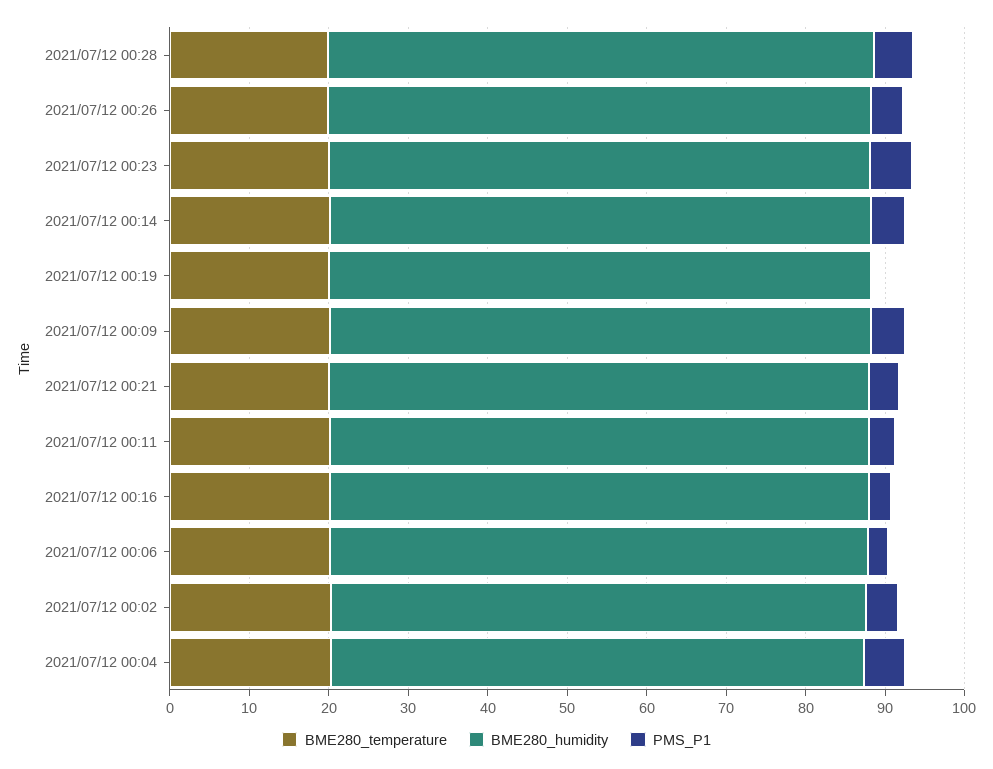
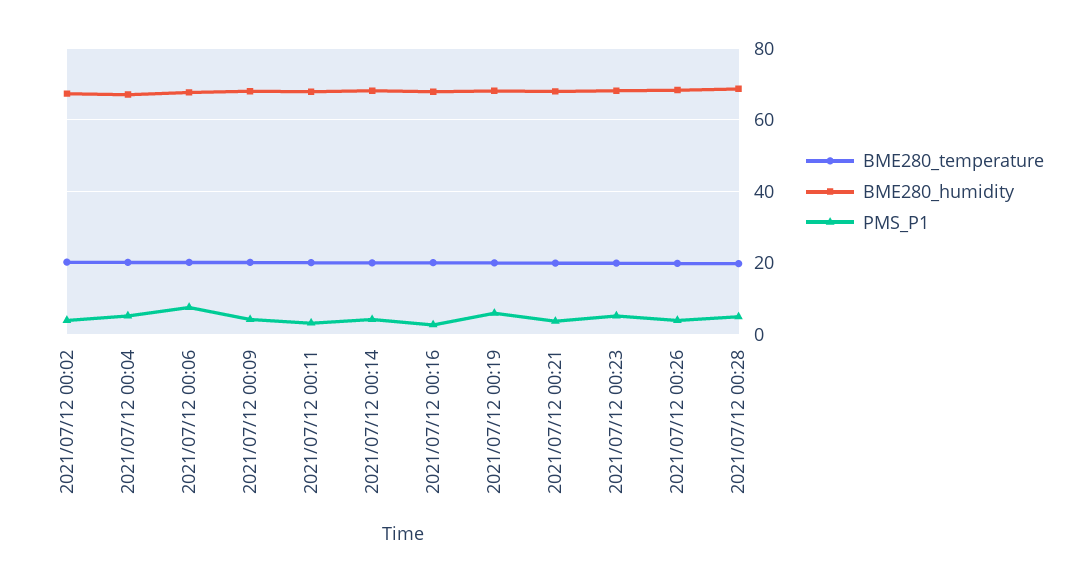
PMS_P1, 2021/07/12 00:19: 0 -> 6
PMS_P1, 2021/07/12 00:06: 2 -> 8

